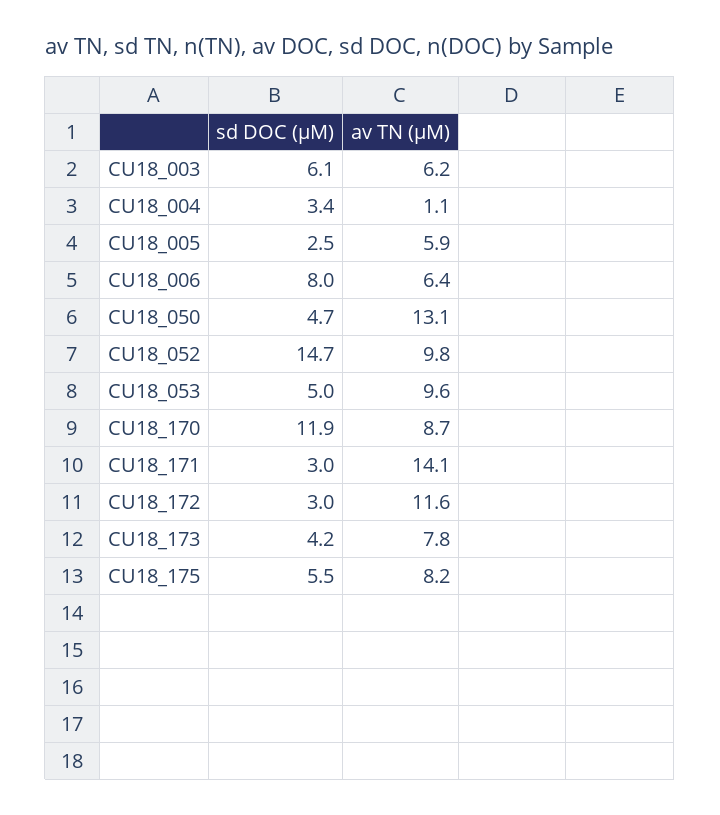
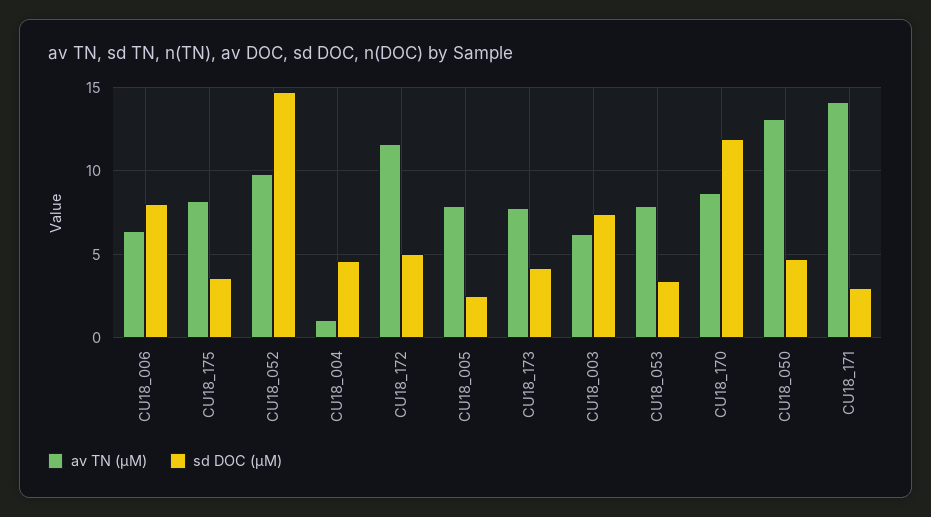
sd DOC (µM), CU18_003: 6.1 -> 7.5
sd DOC (µM), CU18_004: 3.4 -> 4.5
av TN (µM), CU18_005: 5.9 -> 8
sd DOC (µM), CU18_053: 5 -> 3.5
av TN (µM), CU18_053: 9.6 -> 8
sd DOC (µM), CU18_172: 3 -> 5
sd DOC (µM), CU18_175: 5.5 -> 3.5

